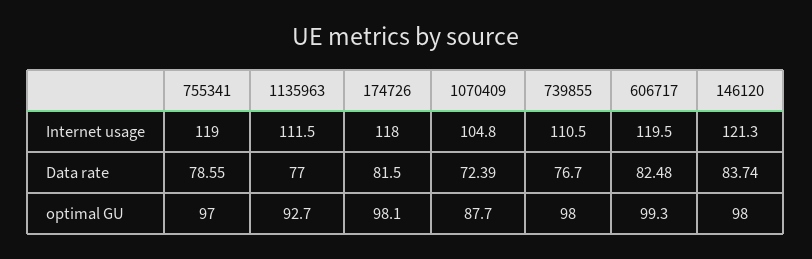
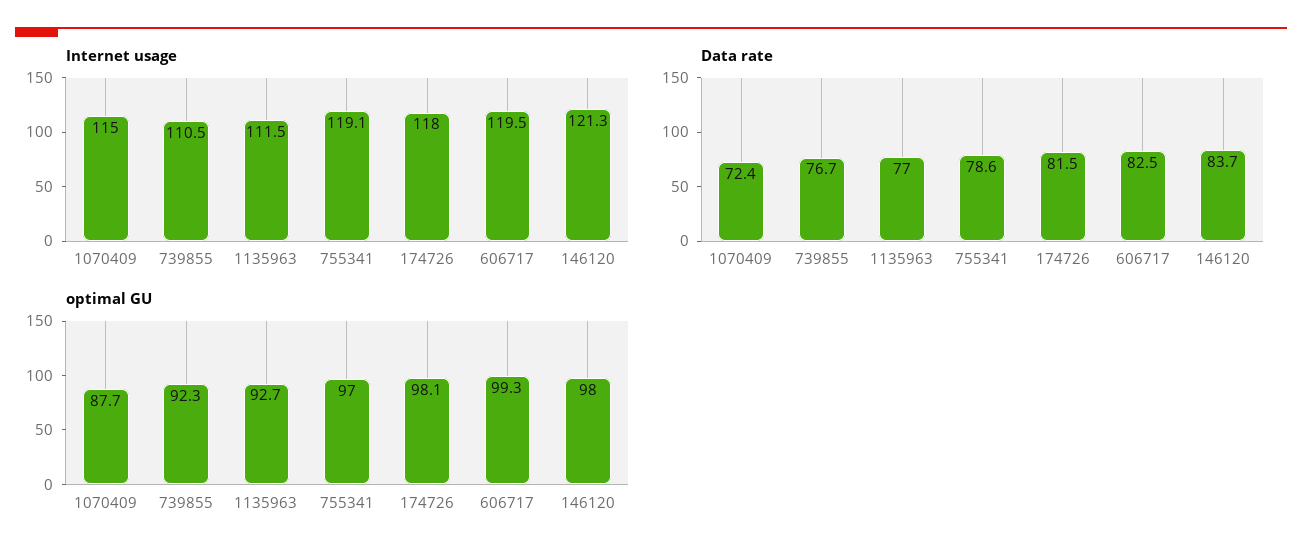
Internet usage, 755341: 119 -> 119.1
Internet usage, 1070409: 104.8 -> 115
optimal GU, 739855: 98 -> 92.3

